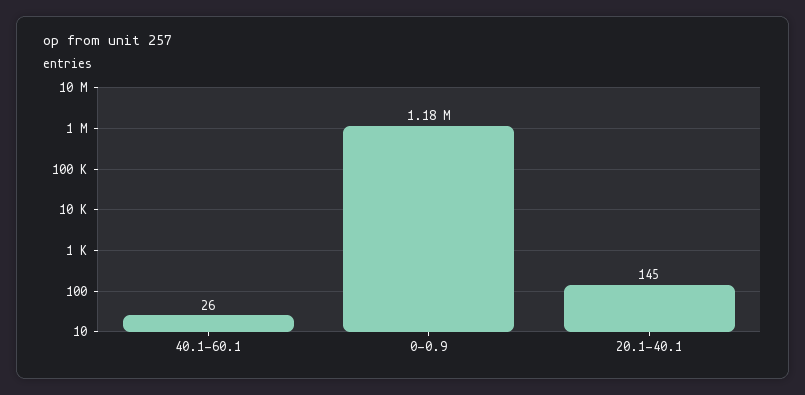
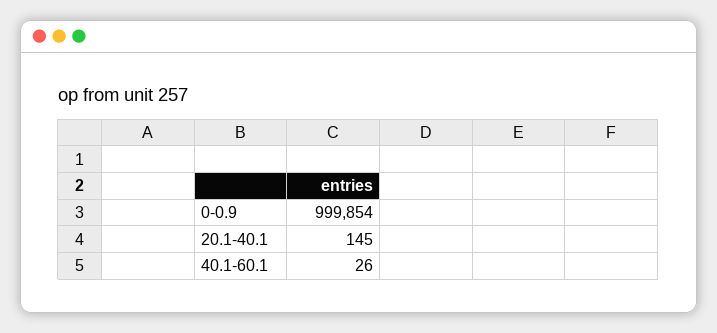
0-0.9: 1180000 -> 999854

